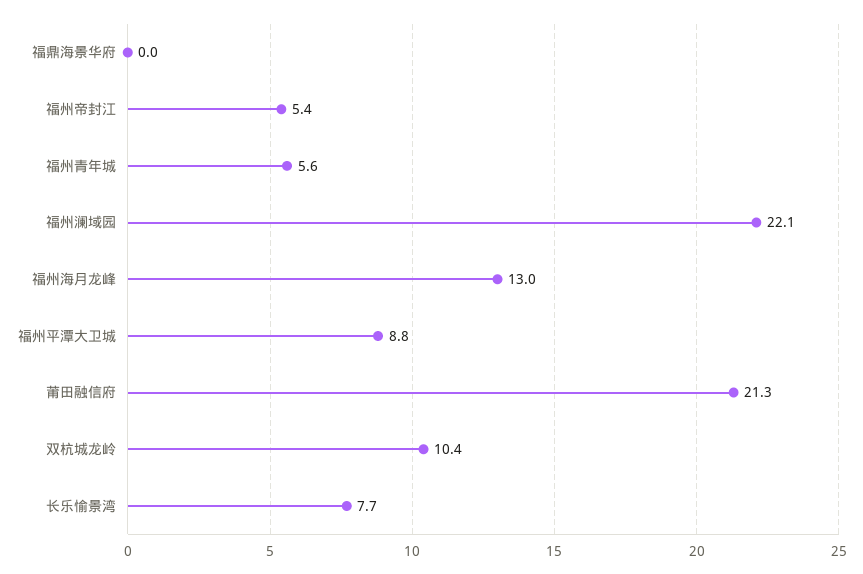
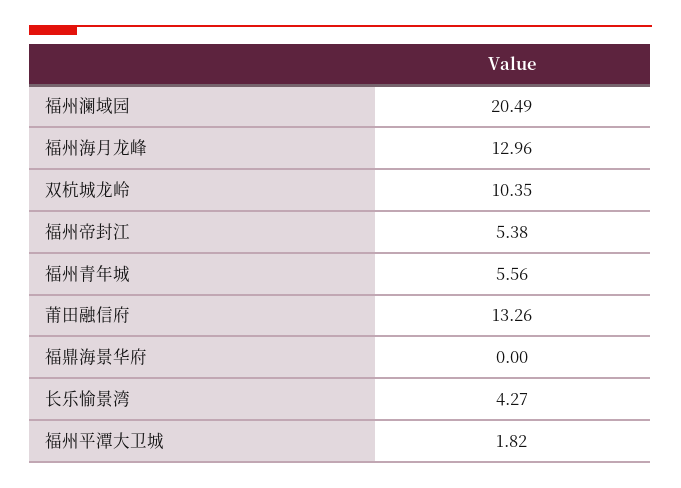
福州澜域园: 22.1 -> 20.49
福州平潭大卫城: 8.8 -> 1.82
莆田融信府: 21.3 -> 13.26
长乐愉景湾: 7.7 -> 4.27

